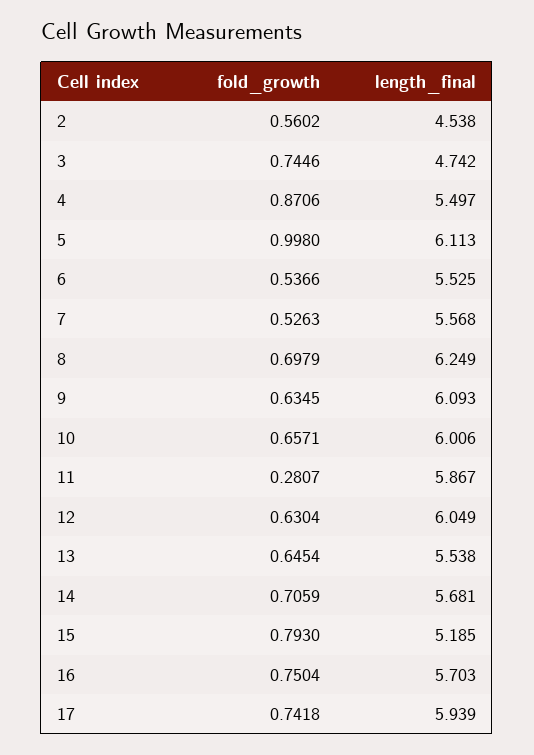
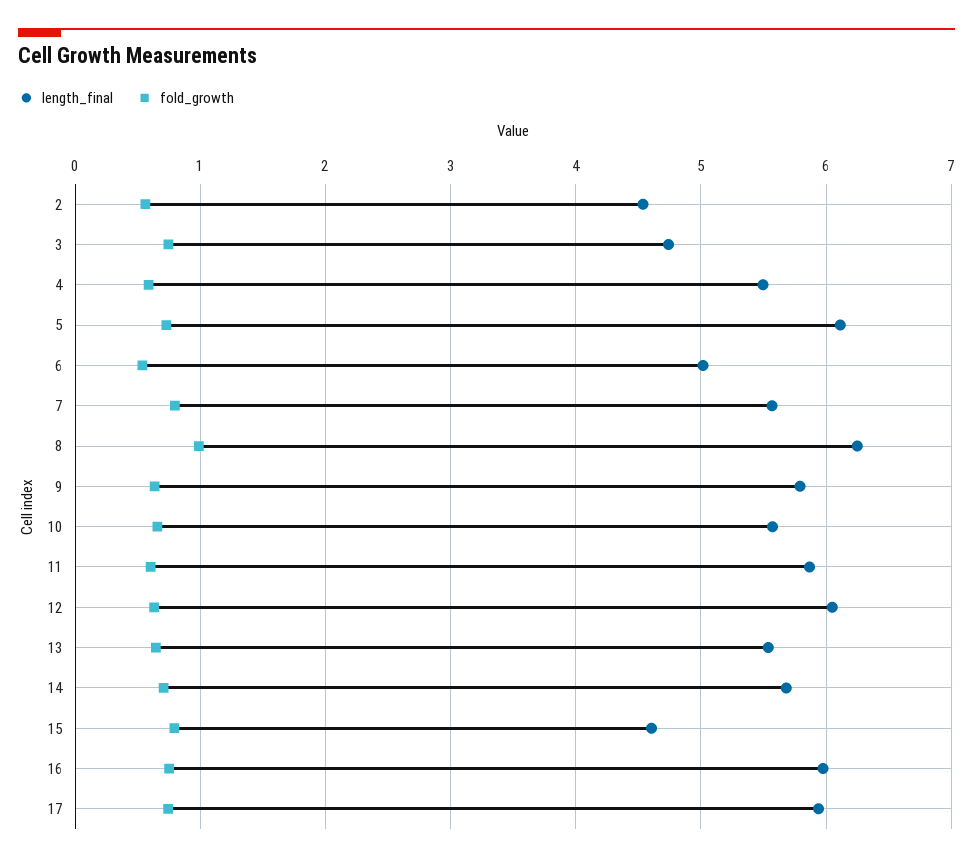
fold_growth, 4: 0.8706 -> 0.6
fold_growth, 5: 0.998 -> 0.7
length_final, 6: 5.525 -> 5
fold_growth, 7: 0.5263 -> 0.8
fold_growth, 8: 0.6979 -> 1
length_final, 9: 6.093 -> 5.8
length_final, 10: 6.006 -> 5.6
fold_growth, 11: 0.2807 -> 0.6
length_final, 15: 5.185 -> 4.6
length_final, 16: 5.703 -> 6

